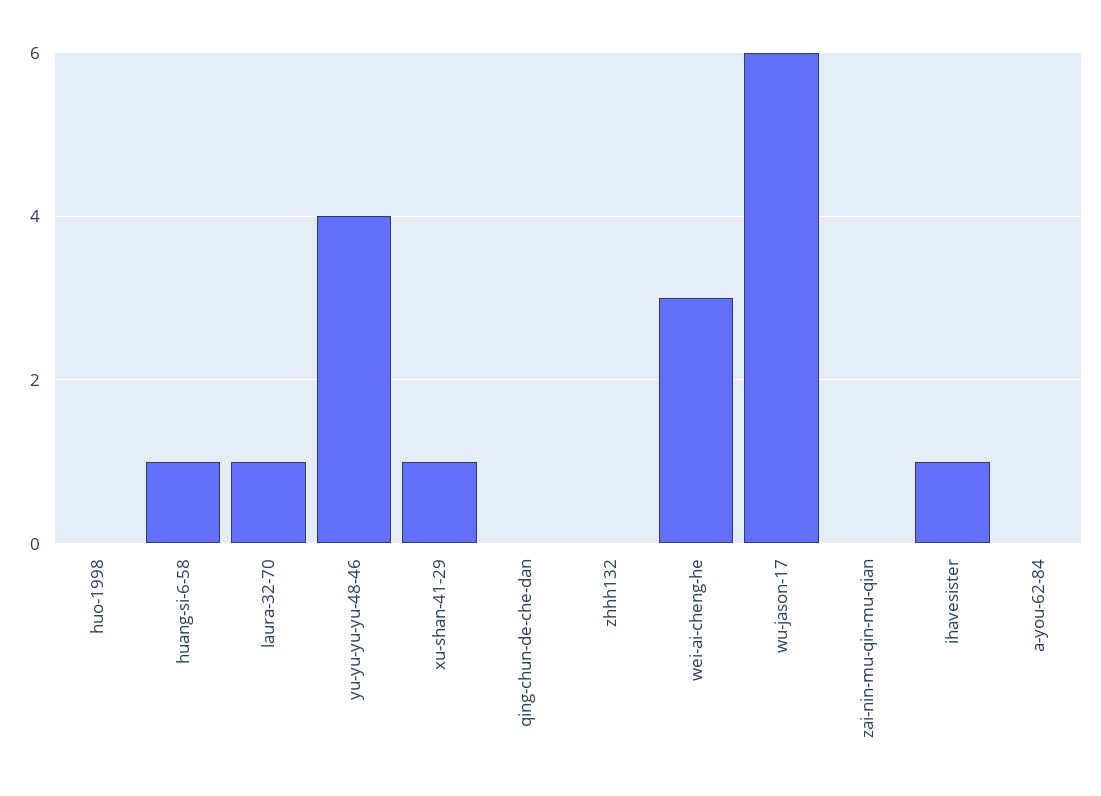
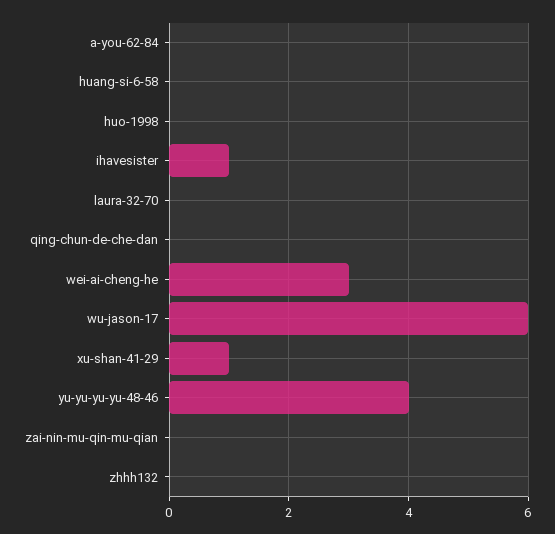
huang-si-6-58: 1 -> 0
laura-32-70: 1 -> 0

